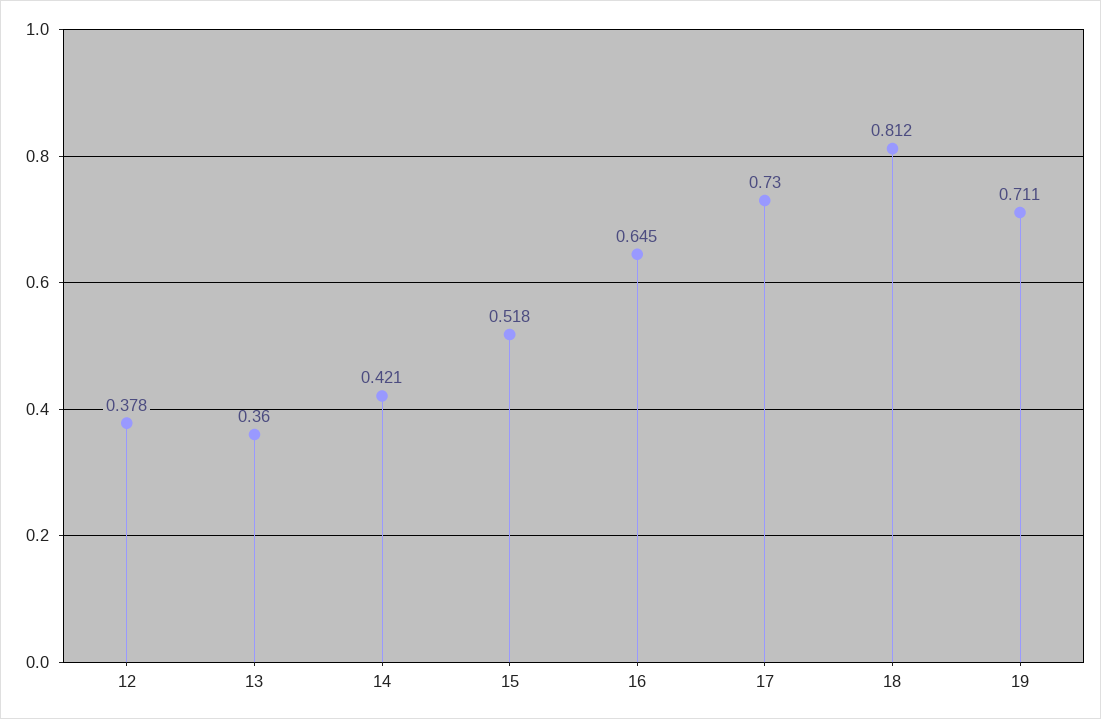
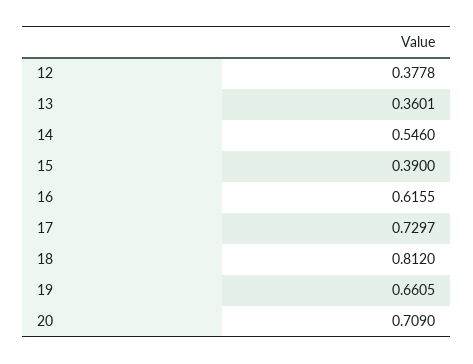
14: 0.421 -> 0.546
15: 0.518 -> 0.39
16: 0.645 -> 0.6155
19: 0.711 -> 0.6605
20: none -> 0.709

